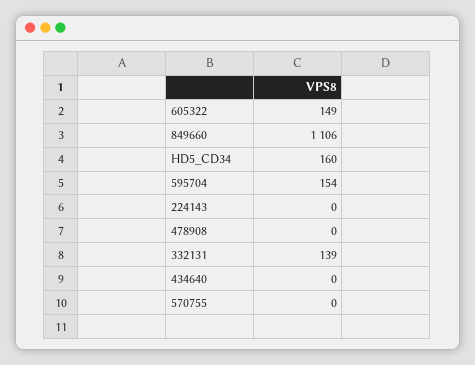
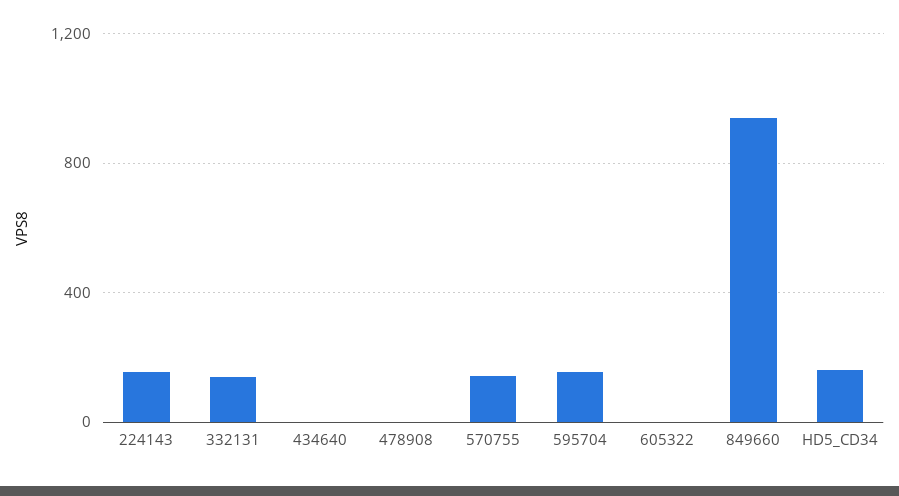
605322: 149 -> 0
849660: 1106 -> 950
224143: 0 -> 150
570755: 0 -> 150

